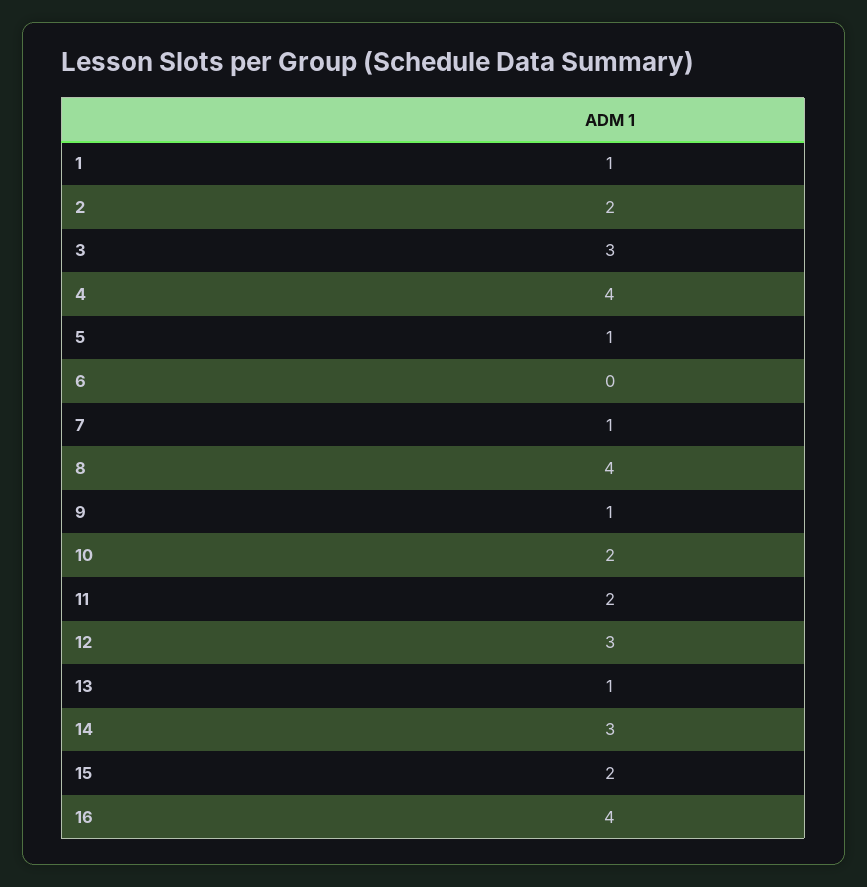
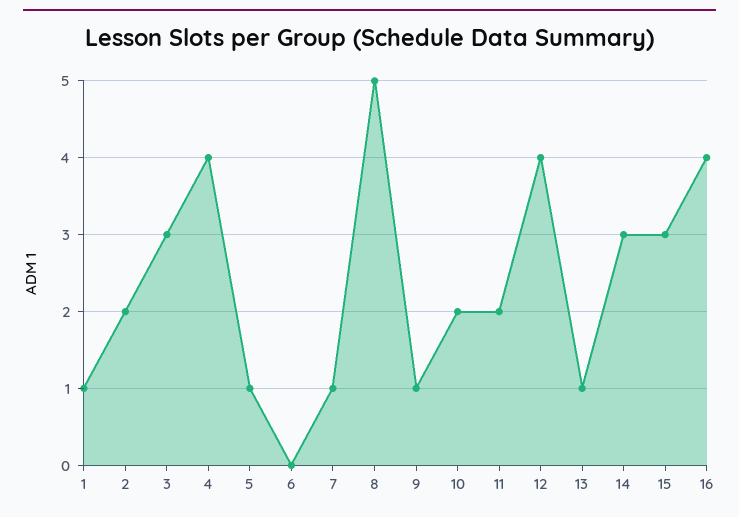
8: 4 -> 5
12: 3 -> 4
15: 2 -> 3

